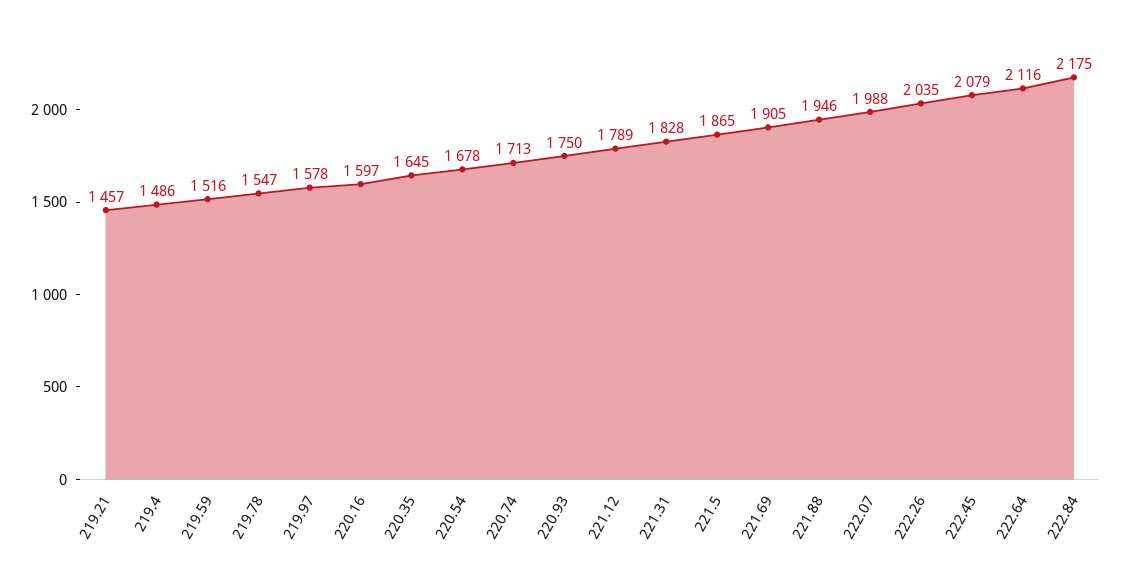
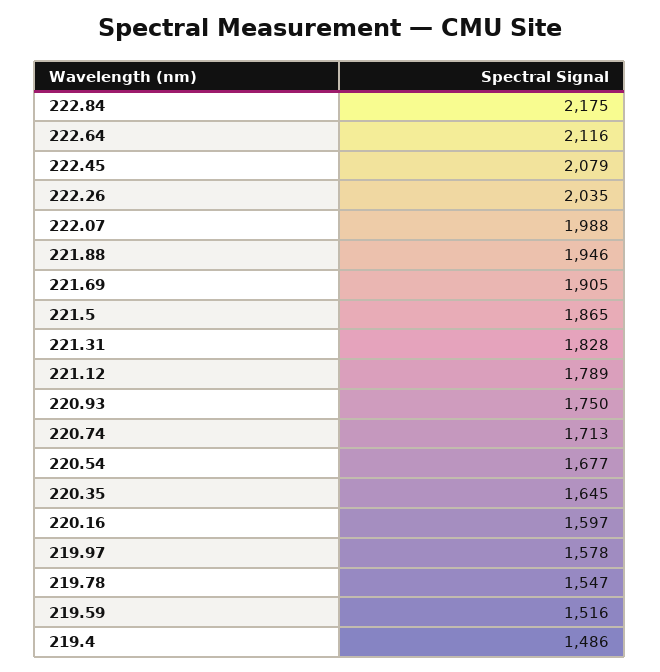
219.21: 1457 -> none
220.54: 1678 -> 1677

